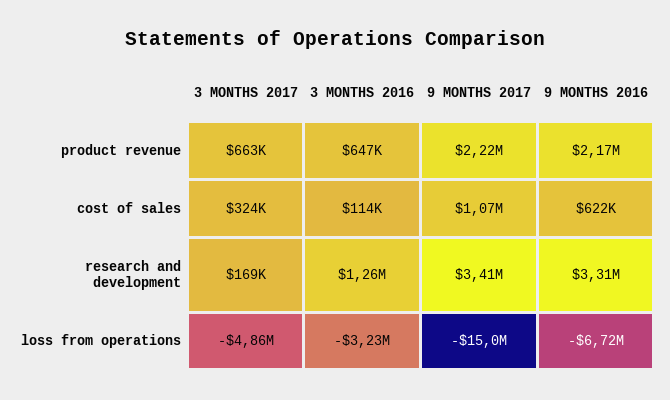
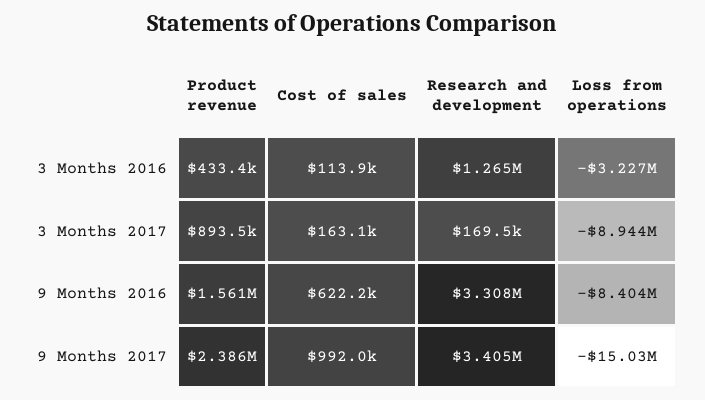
3 MONTHS 2017, product revenue: 663000 -> 893500
3 MONTHS 2016, product revenue: 647000 -> 433400
9 MONTHS 2017, product revenue: 2220000 -> 2386000
9 MONTHS 2016, product revenue: 2170000 -> 1561000
3 MONTHS 2017, cost of sales: 324000 -> 163100
9 MONTHS 2017, cost of sales: 1070000 -> 992000
3 MONTHS 2017, loss from operations: -4860000 -> -8944000
9 MONTHS 2016, loss from operations: -6720000 -> -8404000

